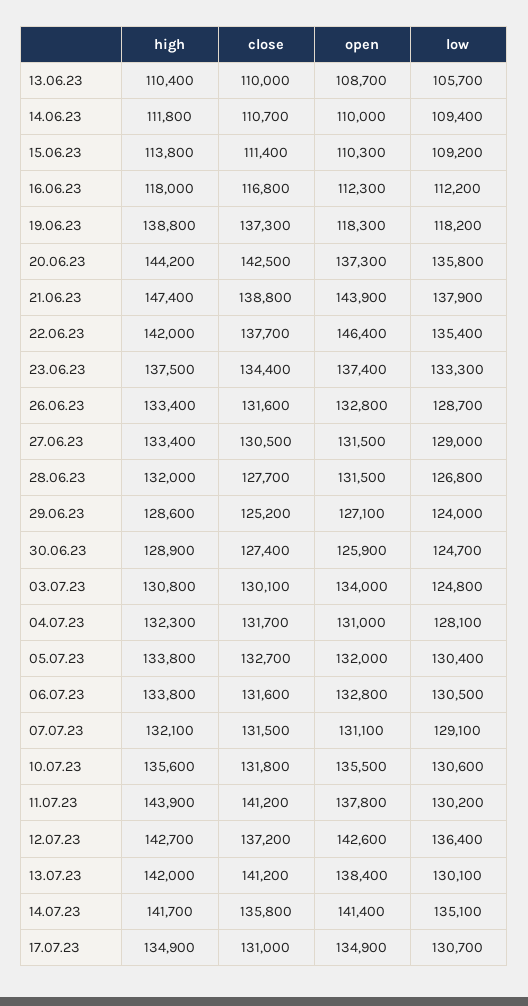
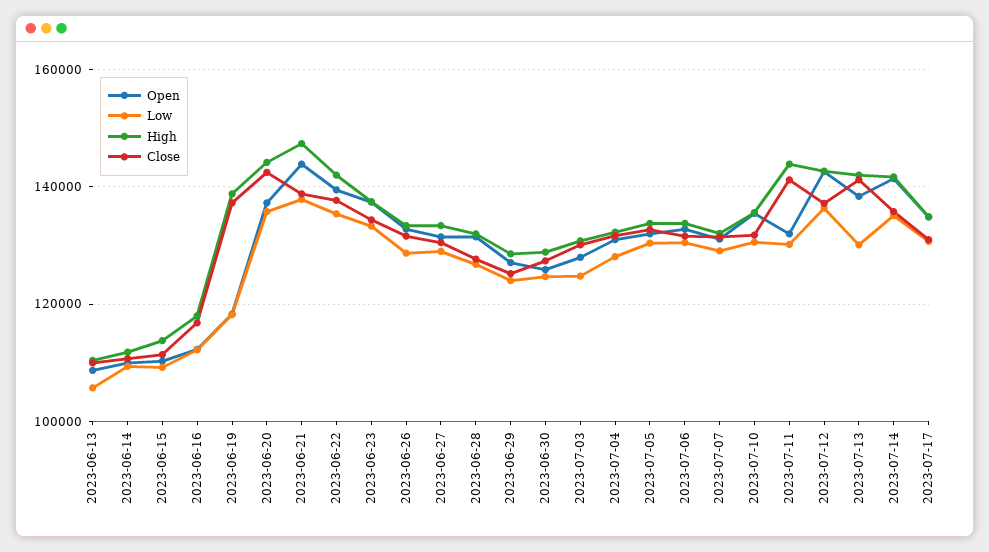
open, 22.06.23: 146400 -> 140000
open, 03.07.23: 134000 -> 128000
open, 11.07.23: 137800 -> 132000

